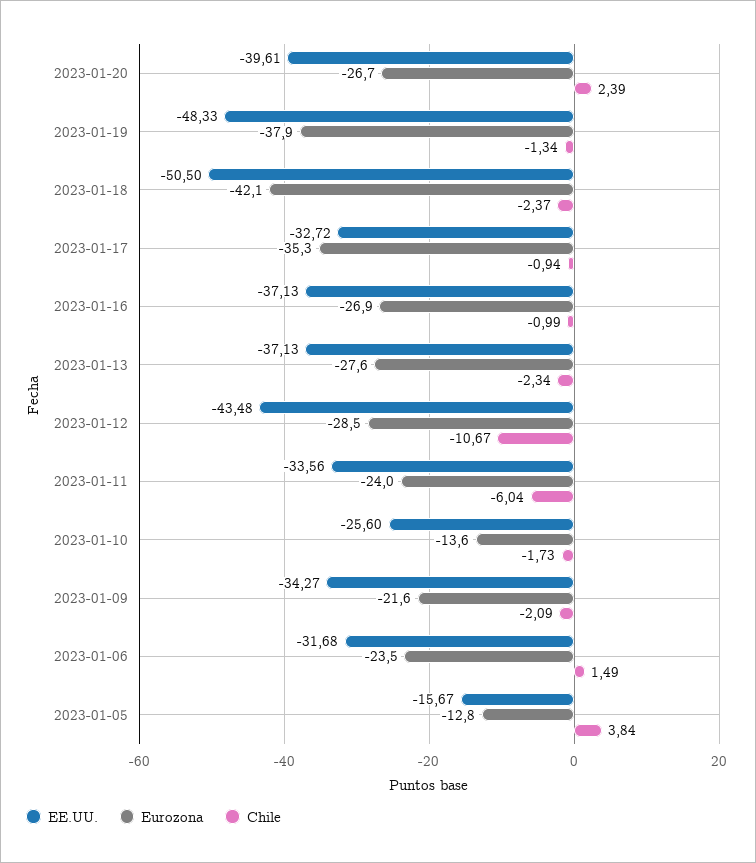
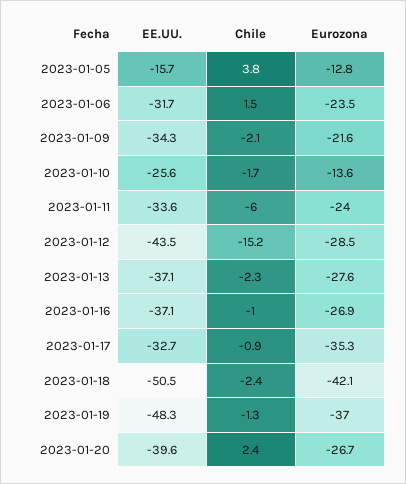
Eurozona, 2023-01-19: -37.9 -> -37
Chile, 2023-01-12: -10.67 -> -15.2

